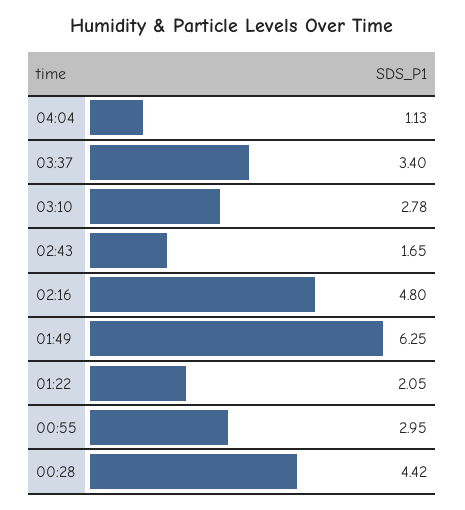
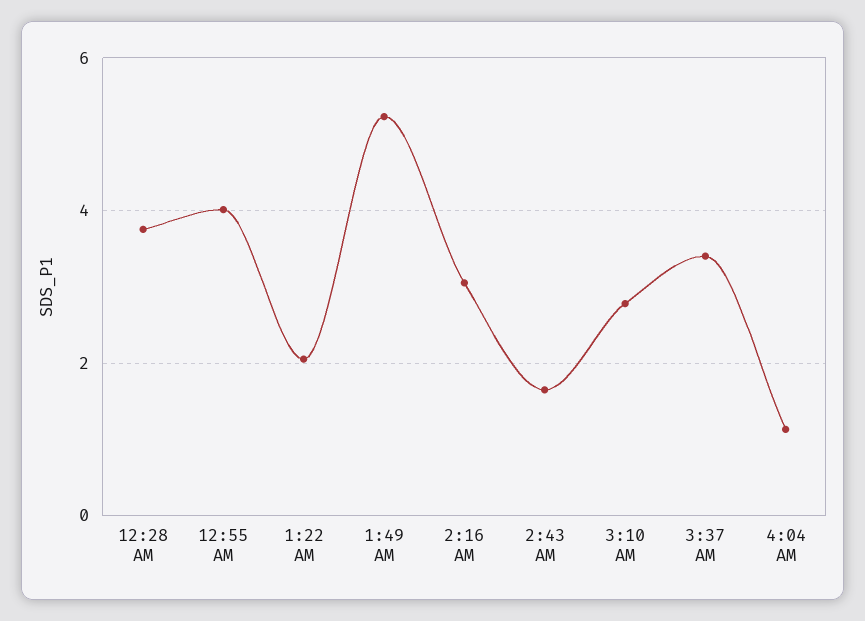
02:16: 4.8 -> 3
01:49: 6.25 -> 5.2
00:55: 2.95 -> 4
00:28: 4.42 -> 3.8

